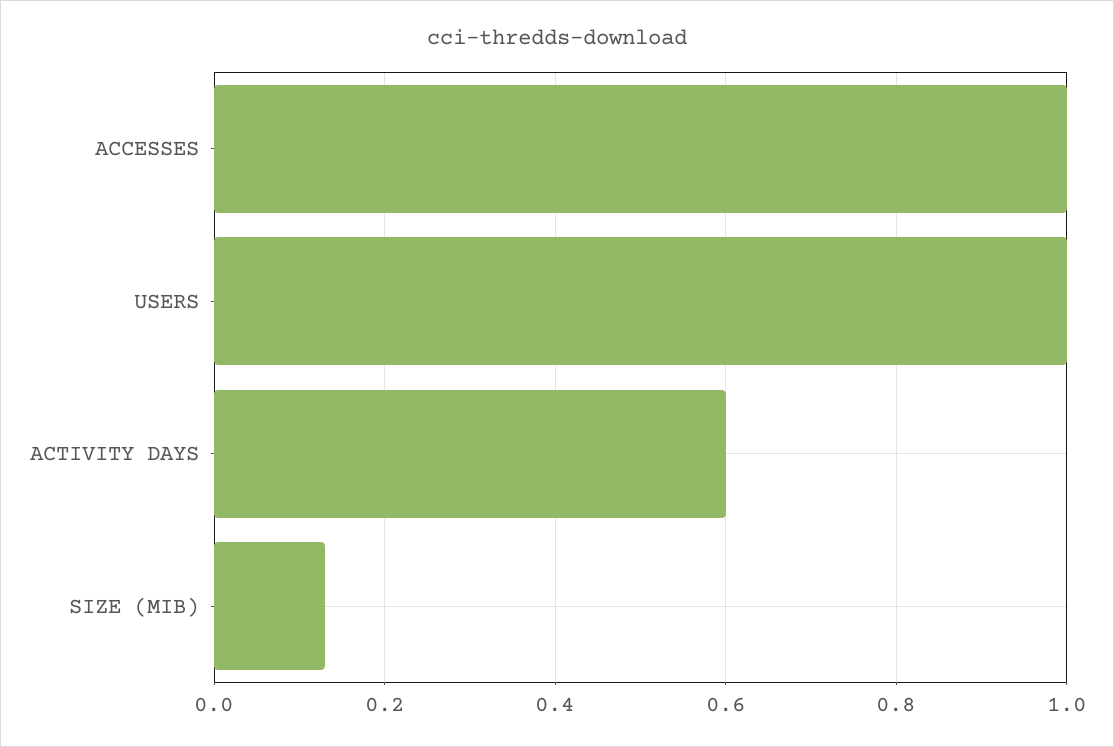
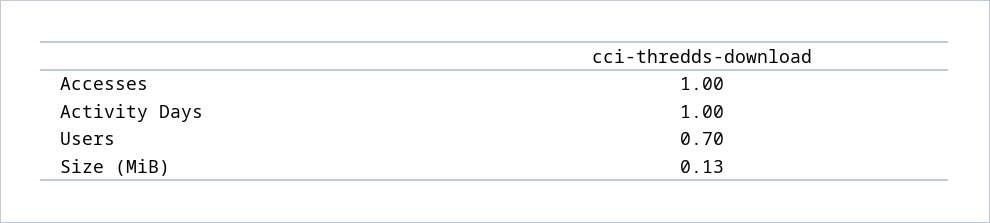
USERS: 1 -> 0.7
ACTIVITY DAYS: 0.6 -> 1

